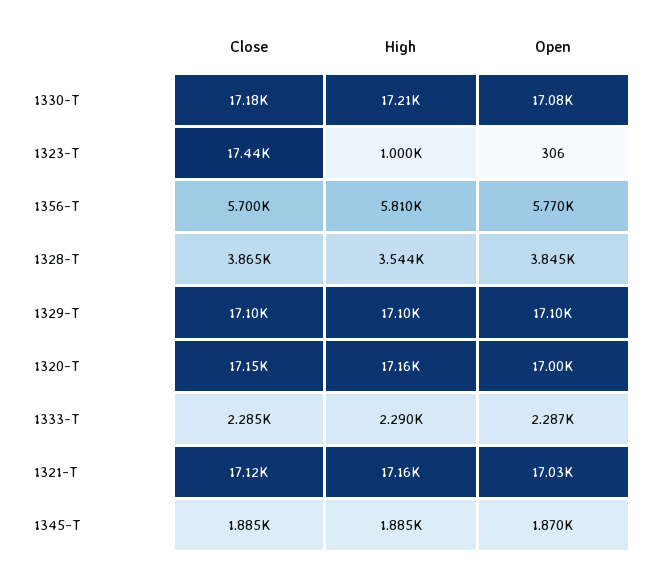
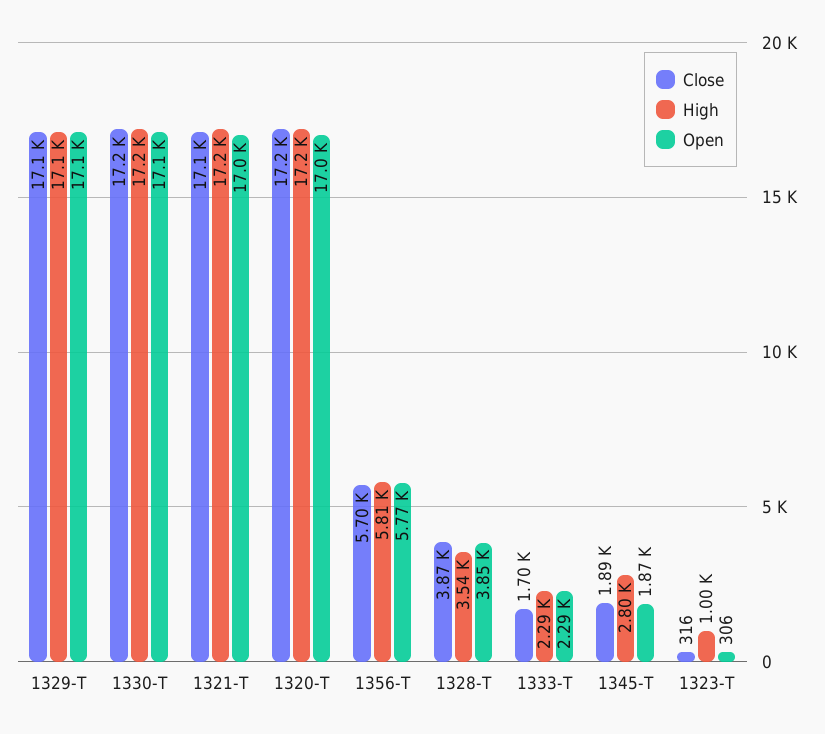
Close, 1323-T: 17440 -> 316
Close, 1333-T: 2285 -> 1700
High, 1345-T: 1885 -> 2800

